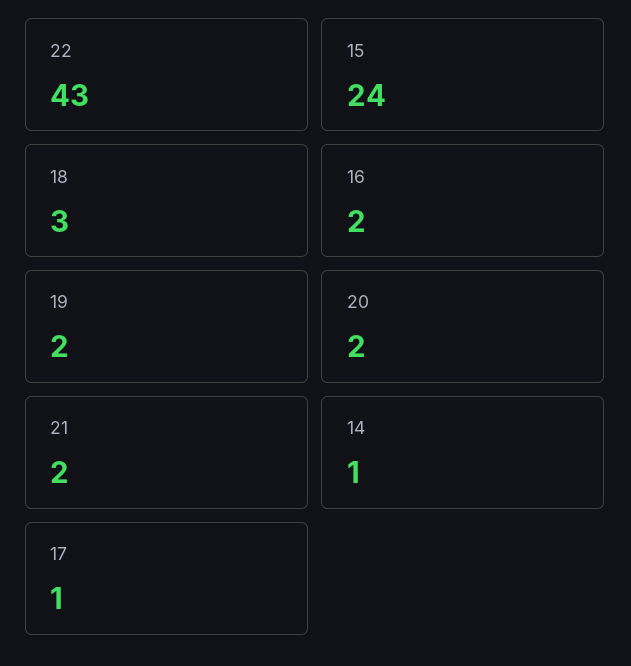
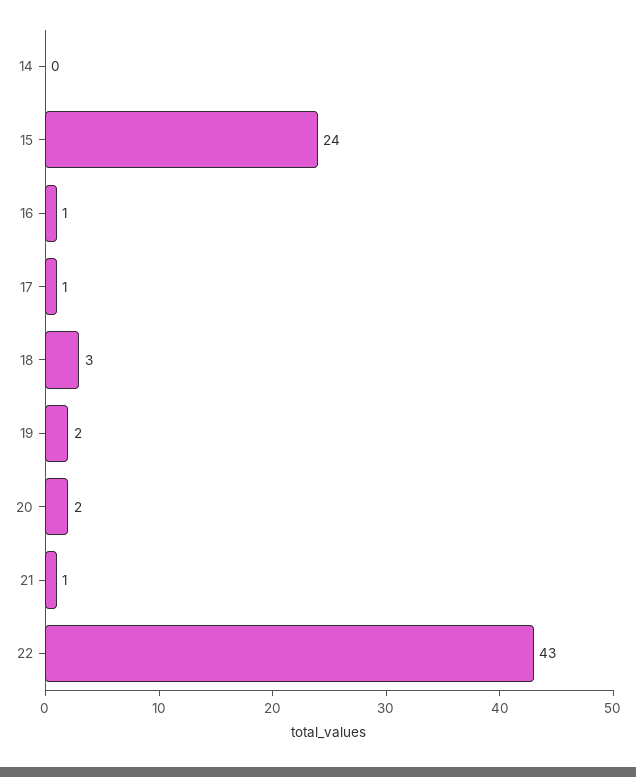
16: 2 -> 1
21: 2 -> 1
14: 1 -> 0

